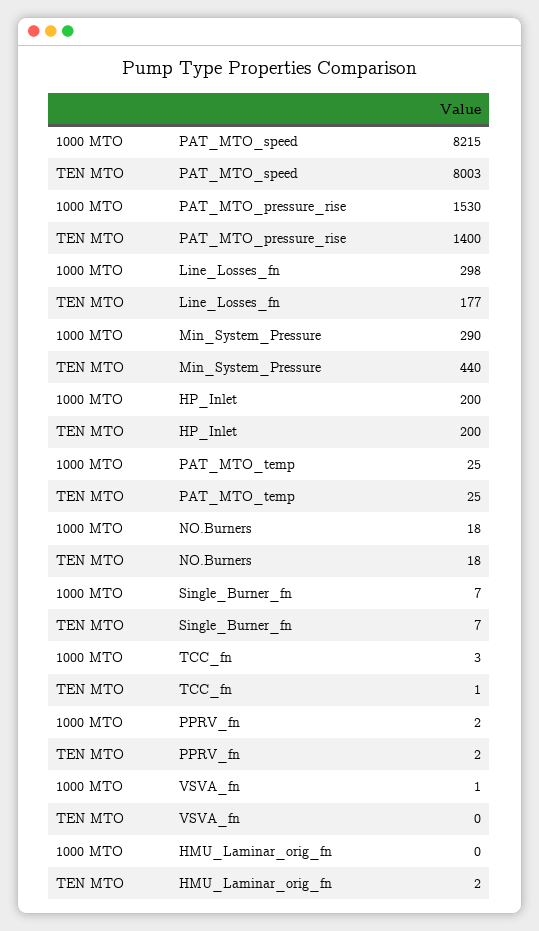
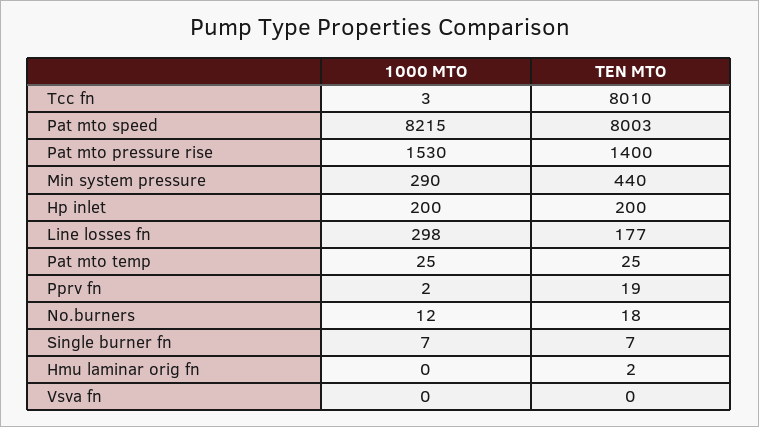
1000 MTO, NO.Burners: 18 -> 12
TEN MTO, TCC_fn: 1 -> 8010
TEN MTO, PPRV_fn: 2 -> 19
1000 MTO, VSVA_fn: 1 -> 0

